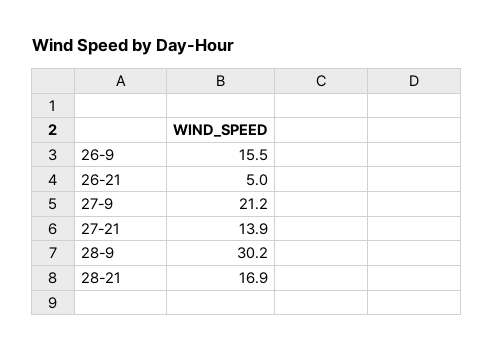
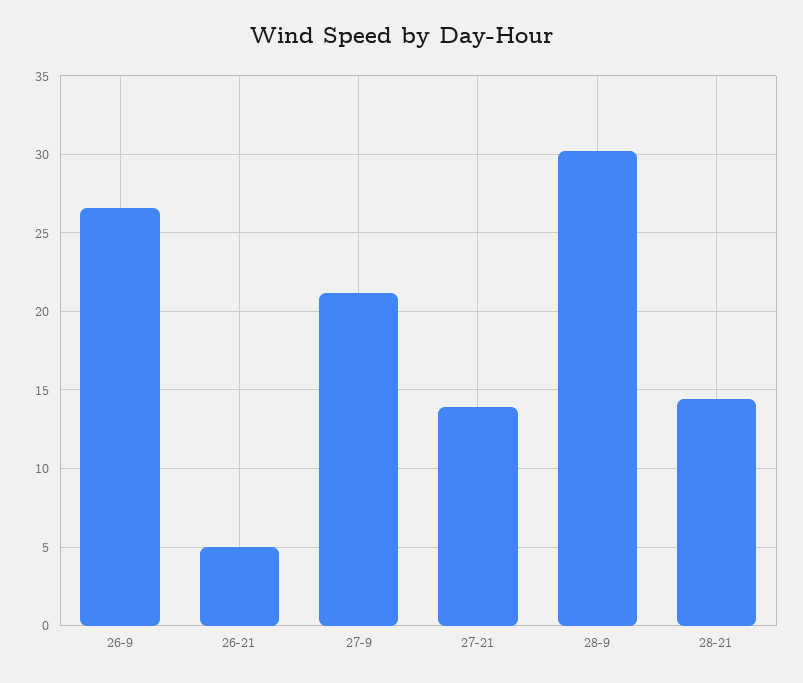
26-9: 15.5 -> 26.5
28-21: 16.9 -> 14.5

